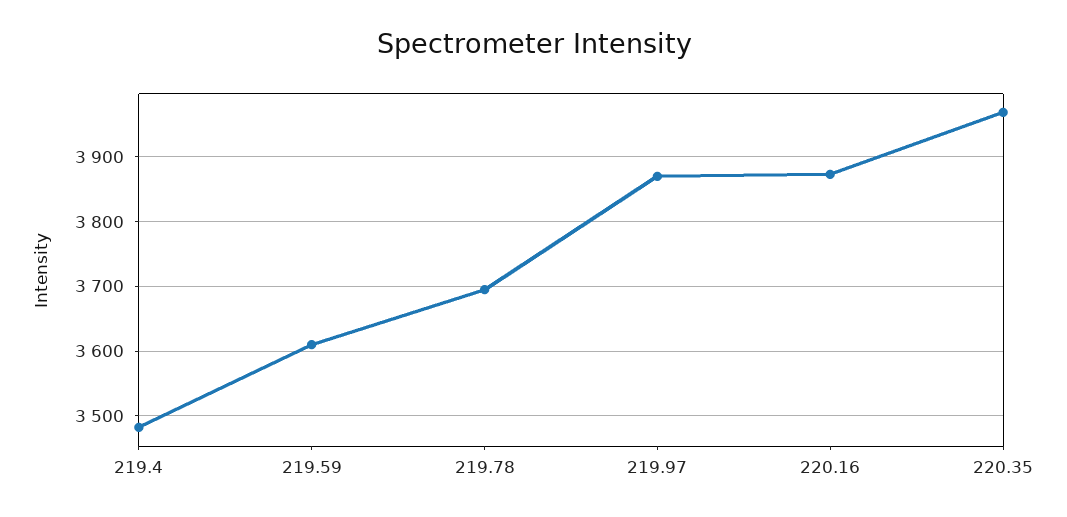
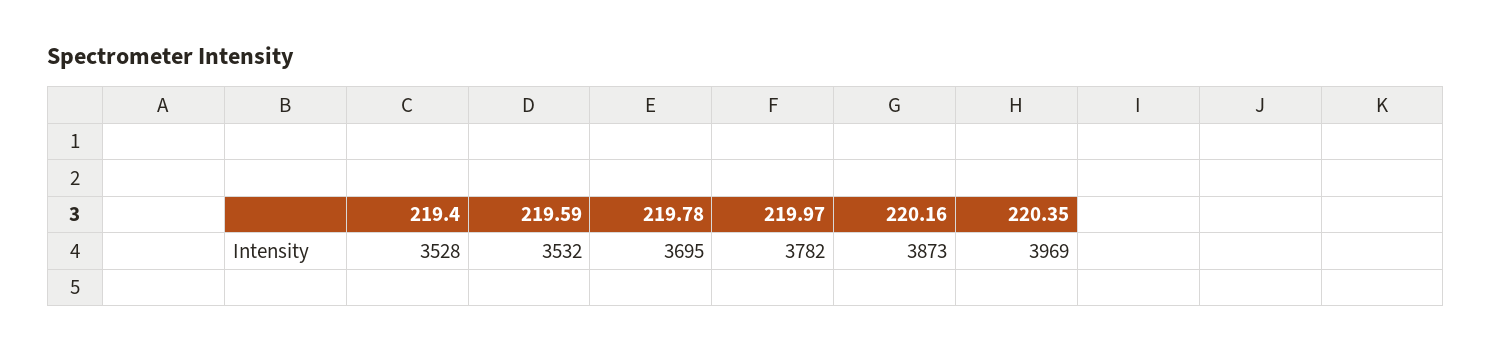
219.4: 3480 -> 3528
219.59: 3610 -> 3532
219.97: 3870 -> 3782

